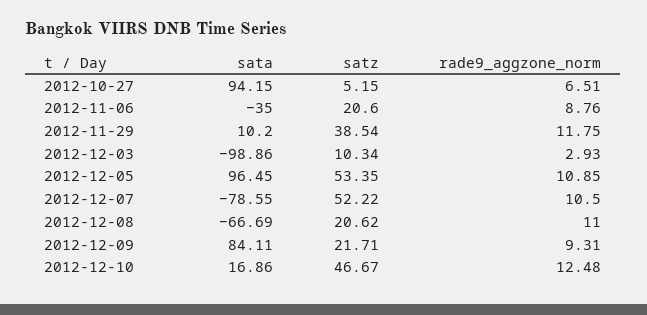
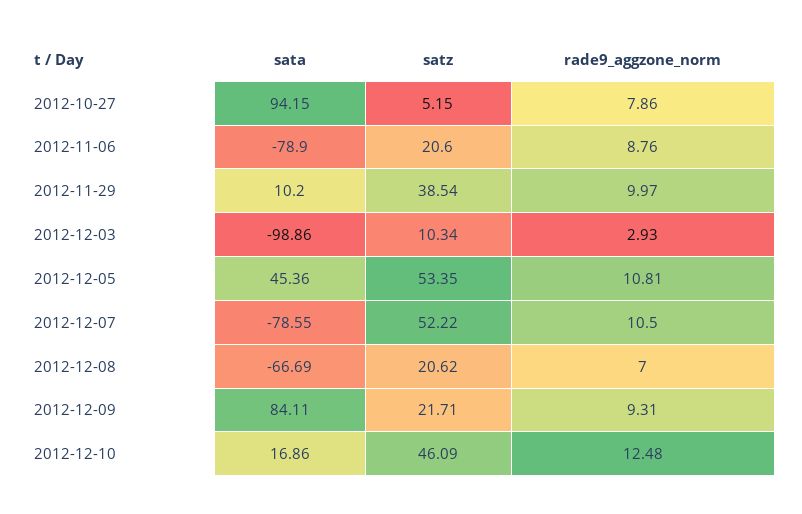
rade9_aggzone_norm, 2012-10-27: 6.51 -> 7.86
sata, 2012-11-06: -35 -> -78.9
rade9_aggzone_norm, 2012-11-29: 11.75 -> 9.97
sata, 2012-12-05: 96.45 -> 45.36
rade9_aggzone_norm, 2012-12-05: 10.85 -> 10.81
rade9_aggzone_norm, 2012-12-08: 11 -> 7
satz, 2012-12-10: 46.67 -> 46.09

